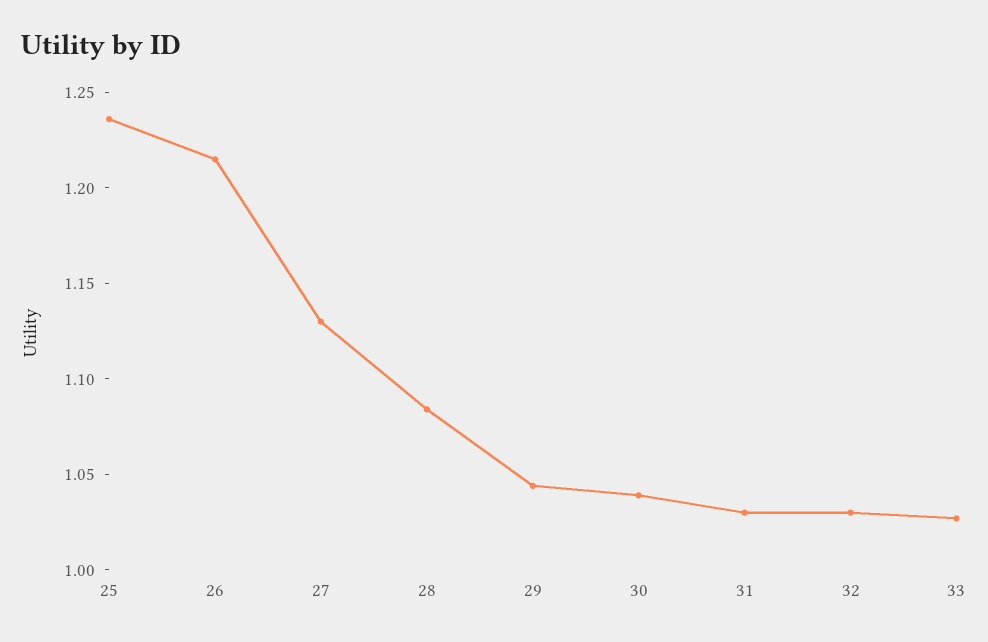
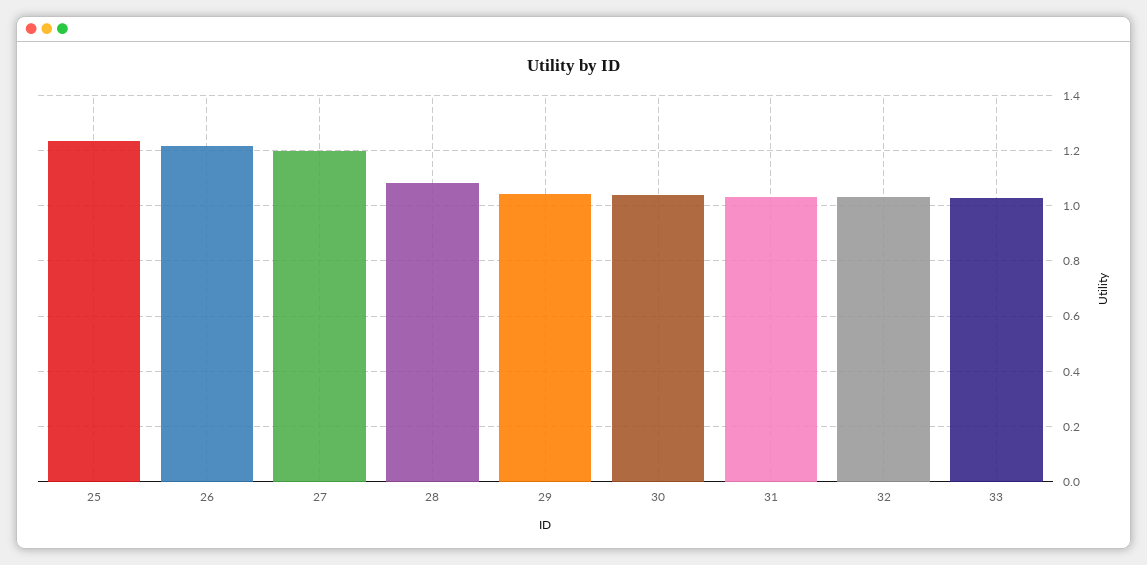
27: 1.13 -> 1.2

